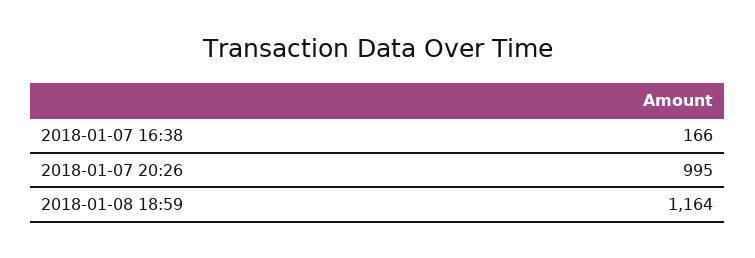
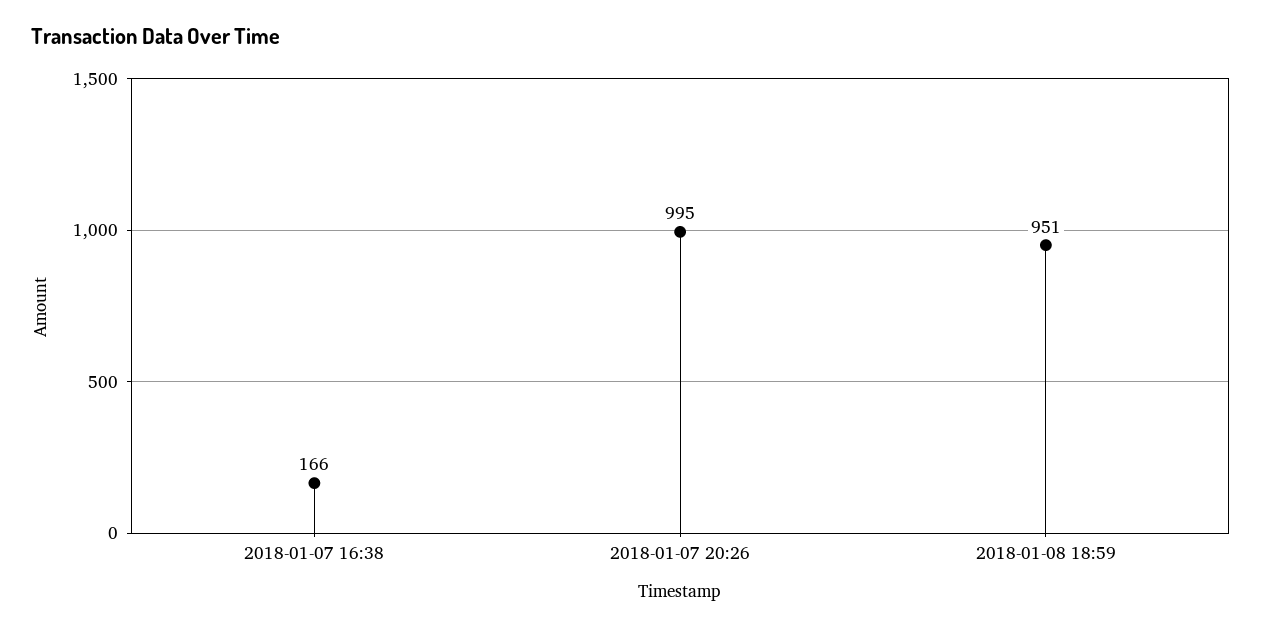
2018-01-08 18:59: 1164 -> 951

